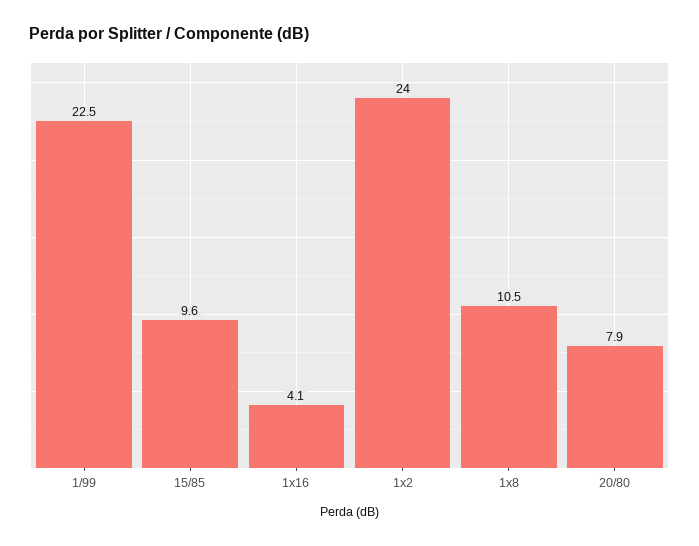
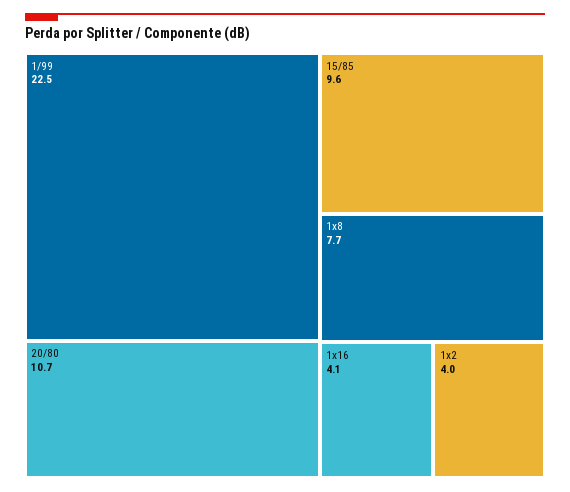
1x2: 24 -> 4
1x8: 10.5 -> 7.7
20/80: 7.9 -> 10.7

